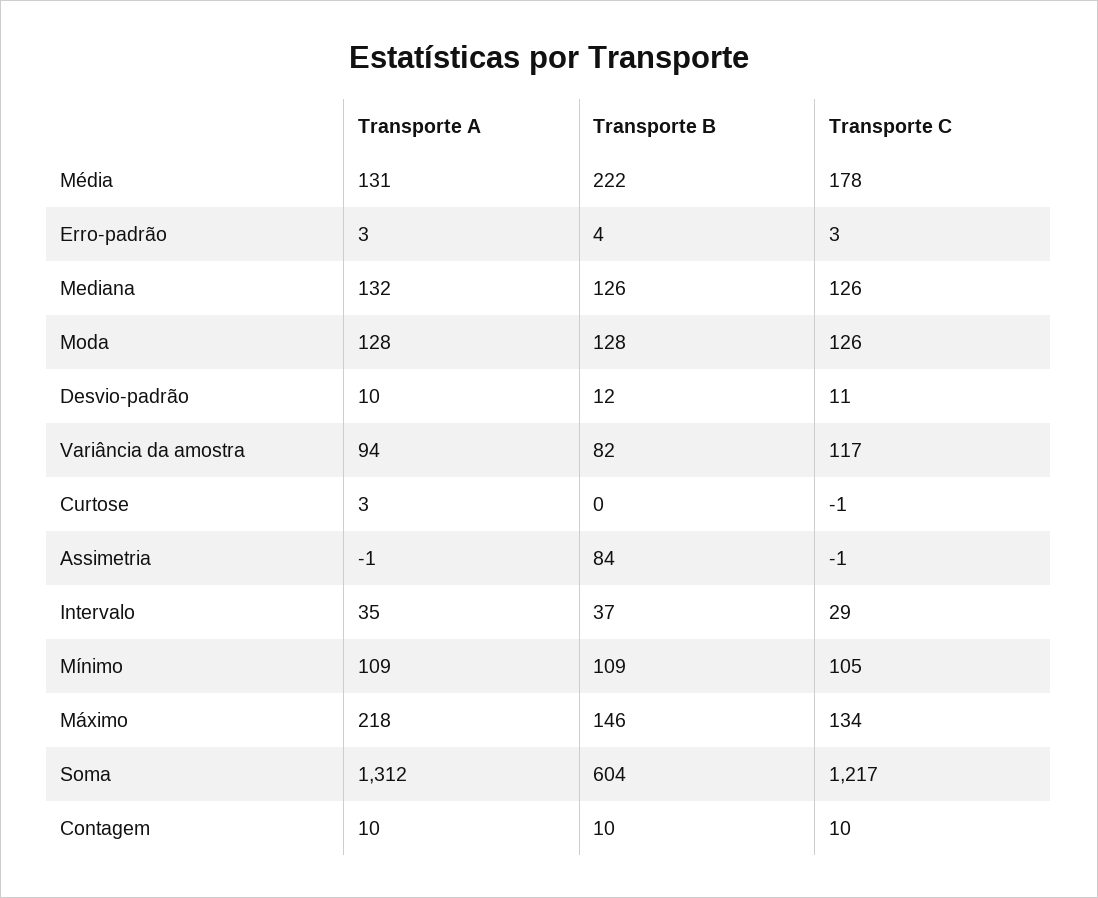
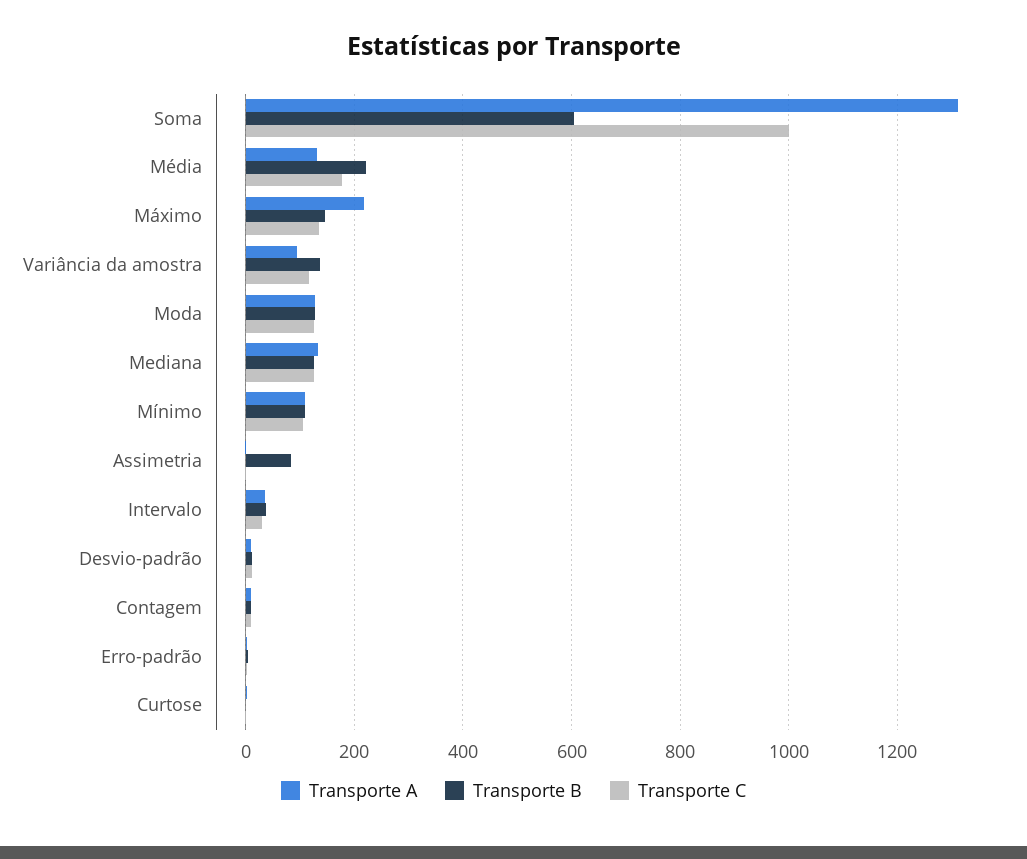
Transporte B, Variância da amostra: 82 -> 140
Transporte C, Soma: 1217 -> 1000

